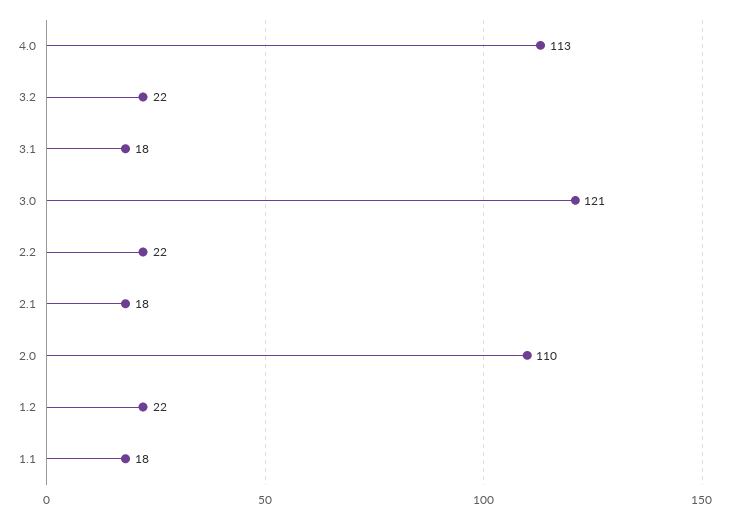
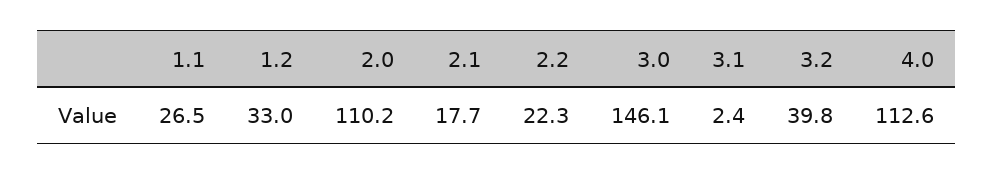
3.2: 22 -> 39.8
3.1: 18 -> 2.4
3.0: 121 -> 146.1
1.2: 22 -> 33
1.1: 18 -> 26.5

